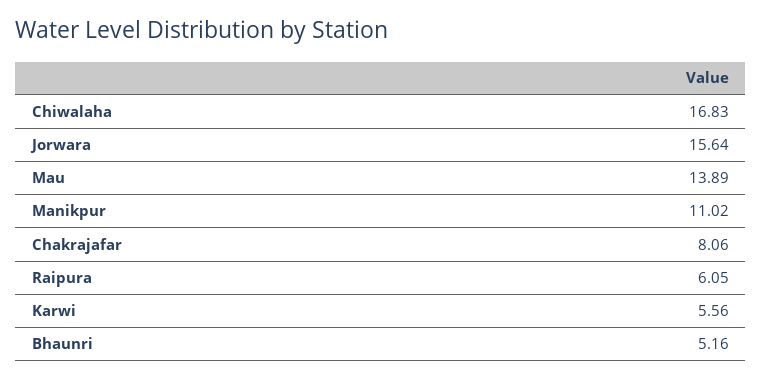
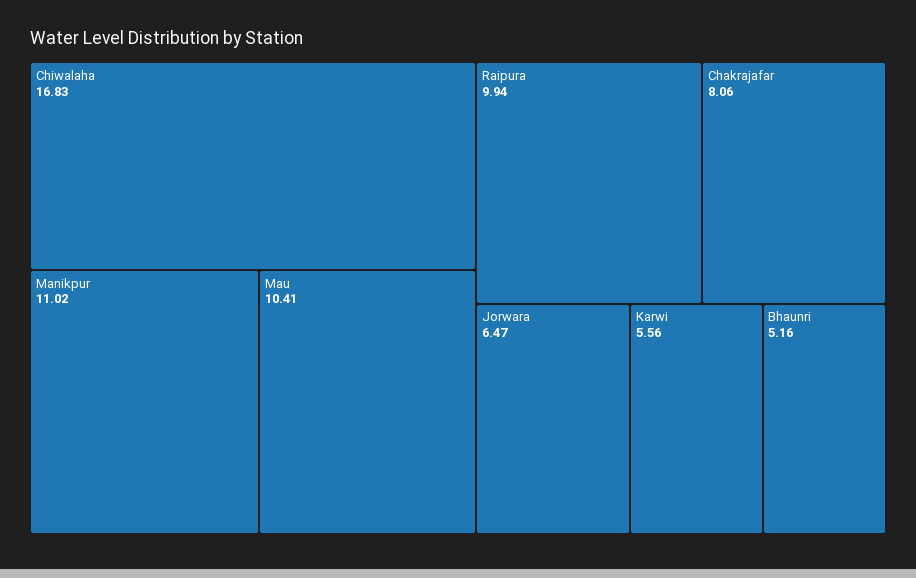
Jorwara: 15.64 -> 6.47
Mau: 13.89 -> 10.41
Raipura: 6.05 -> 9.94

